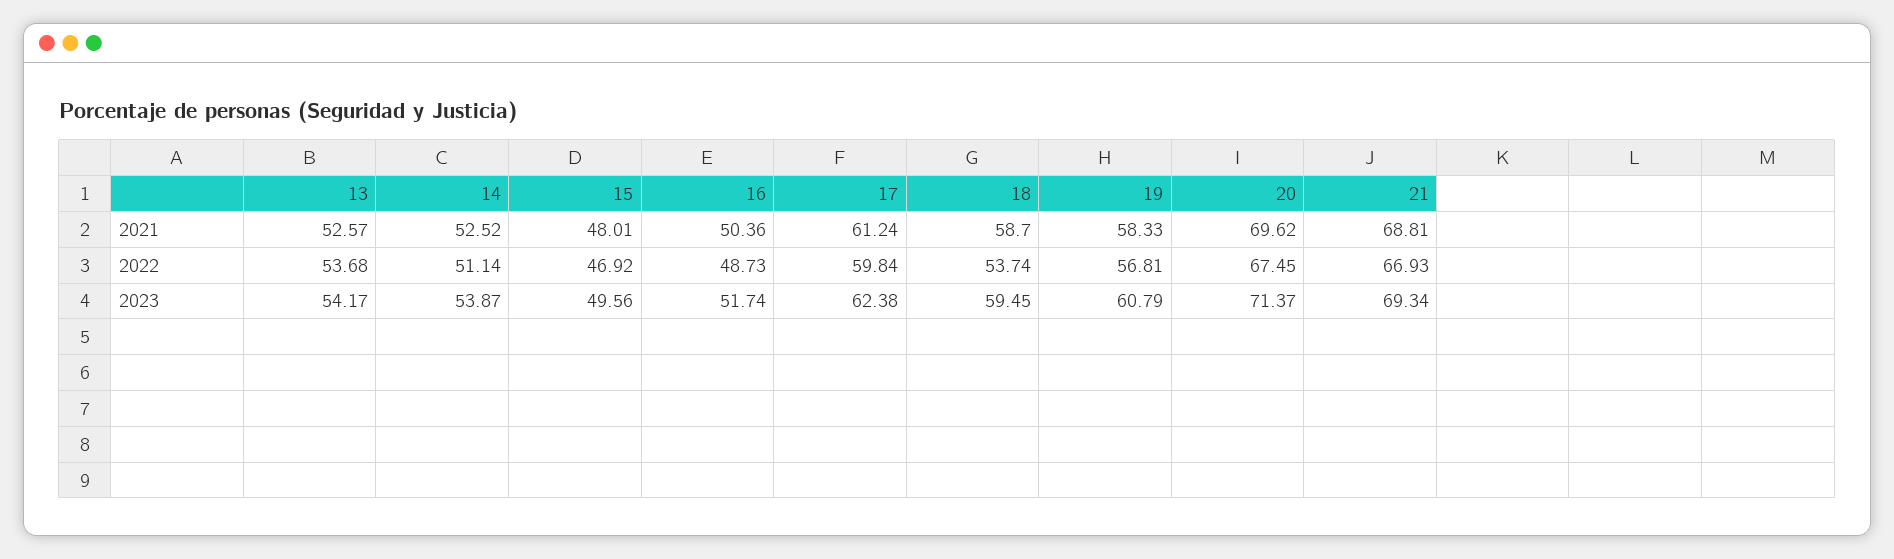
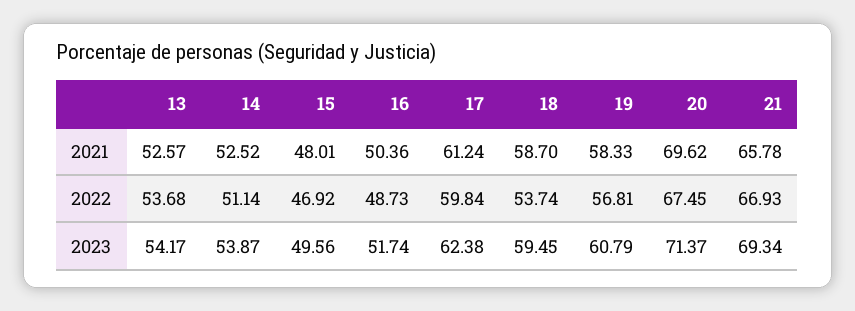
21, 2021: 68.81 -> 65.78

